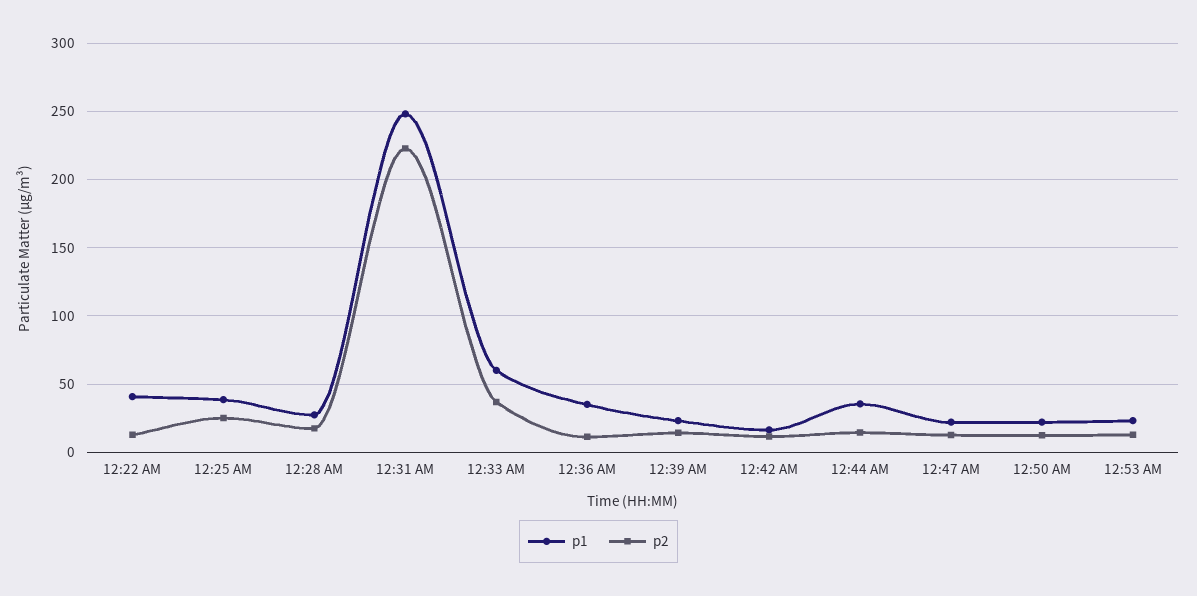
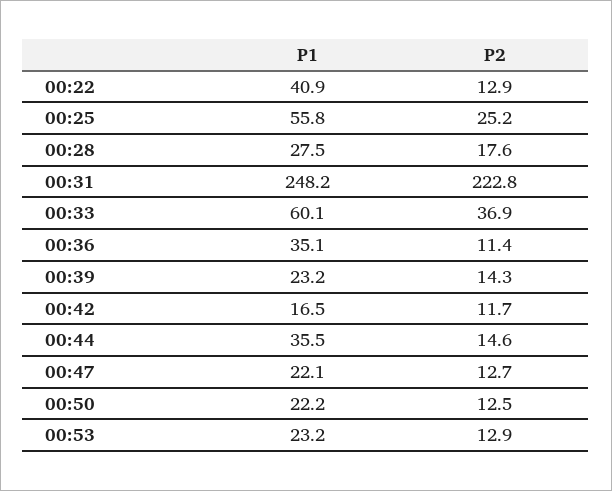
p1, 12:25 AM: 40 -> 55.8

